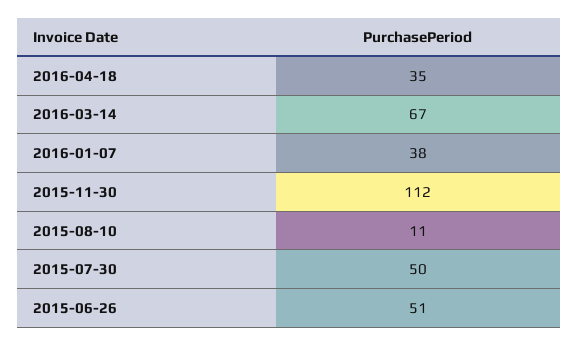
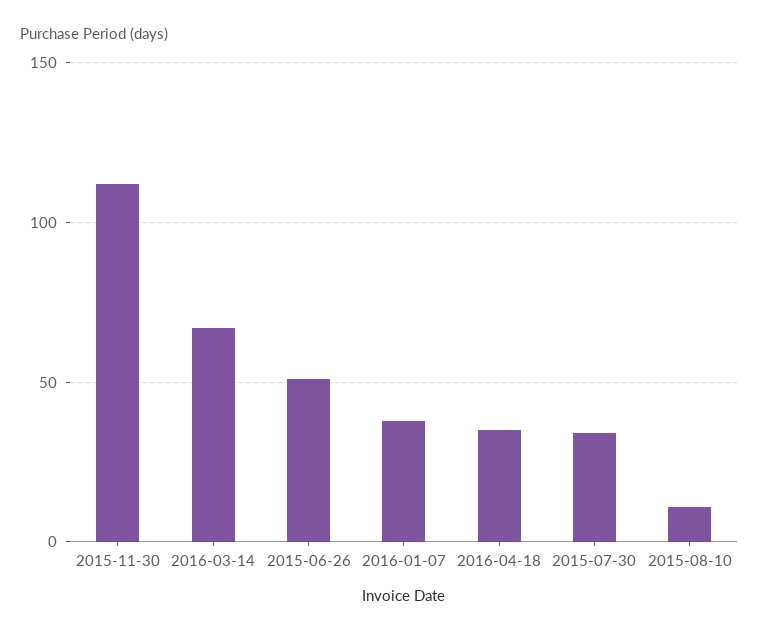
2015-07-30: 50 -> 35

